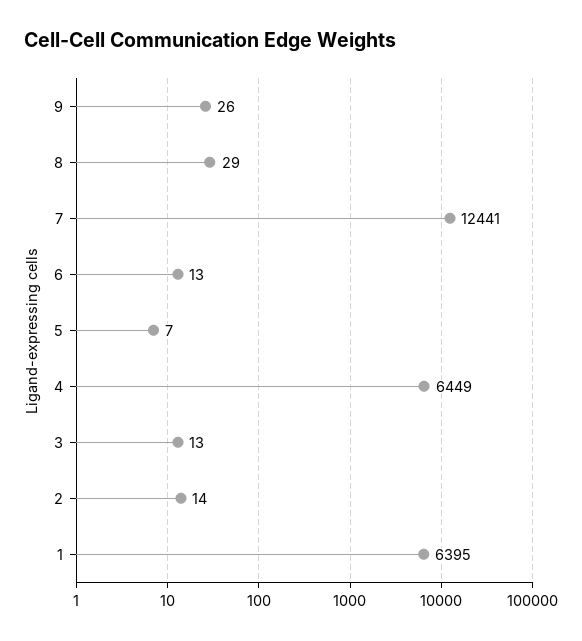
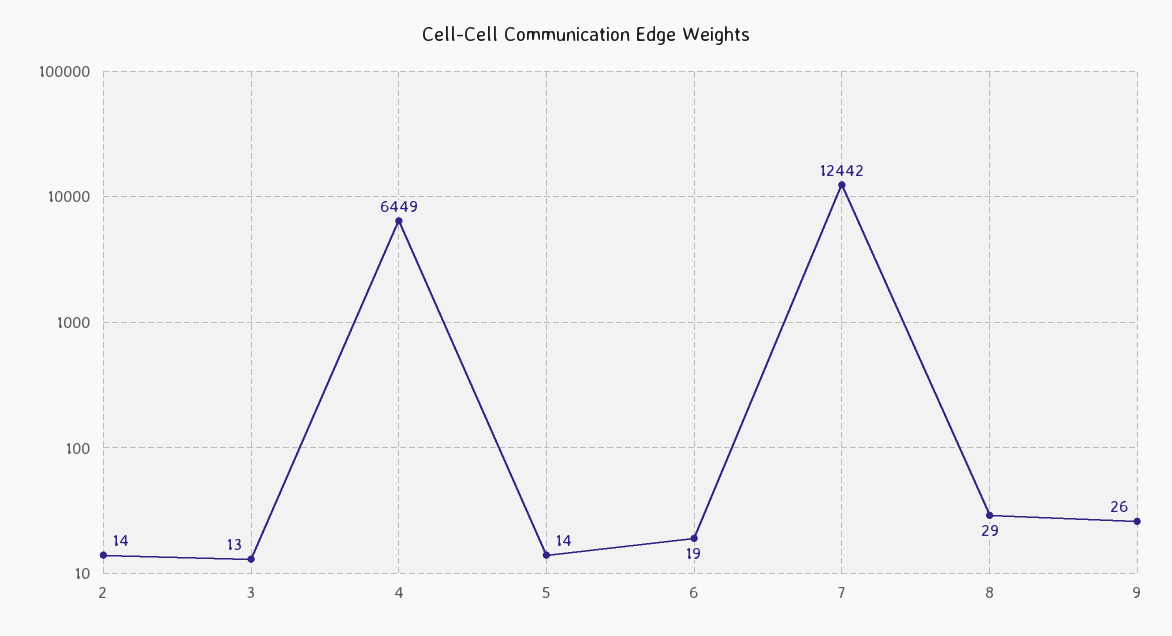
7: 12441 -> 12442
6: 13 -> 19
5: 7 -> 14
1: 6395 -> none

